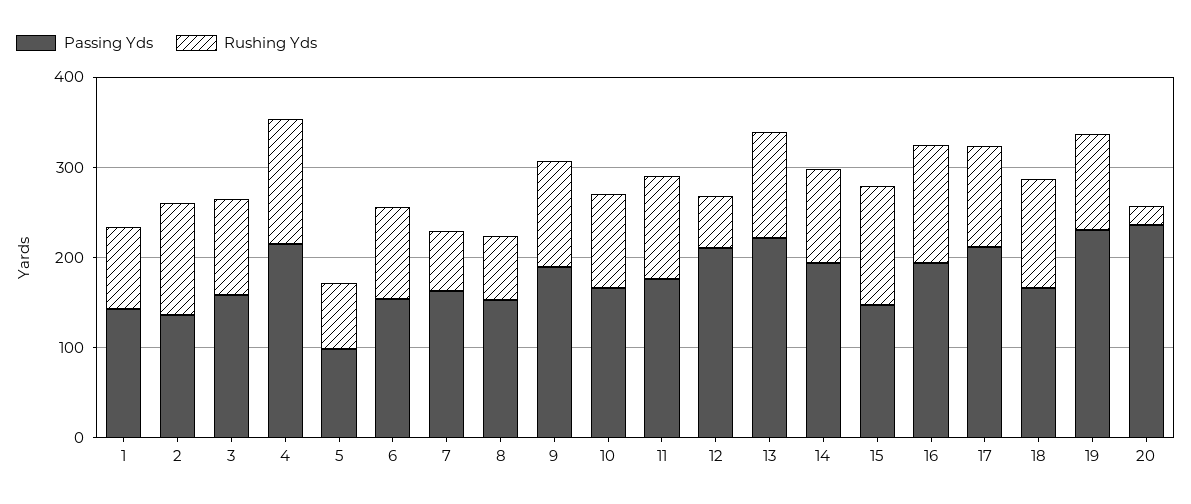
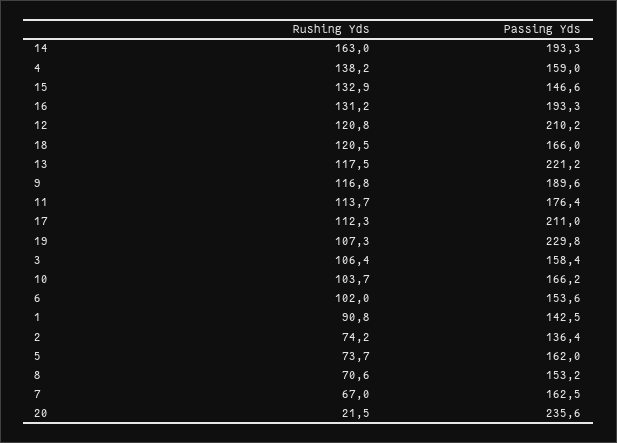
Rushing Yds, 2: 120 -> 74.2
Passing Yds, 4: 220 -> 159
Passing Yds, 5: 100 -> 162
Rushing Yds, 12: 60 -> 120.8
Rushing Yds, 14: 100 -> 163

